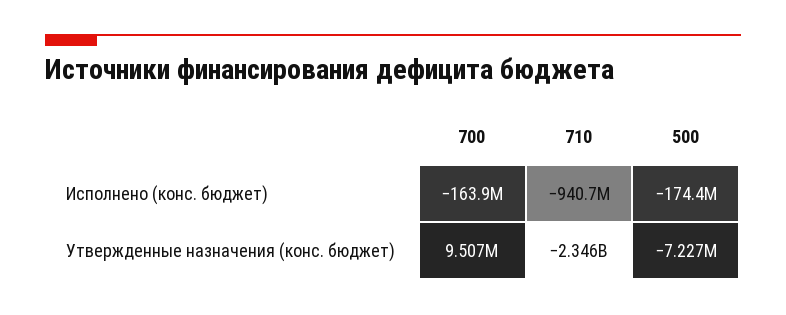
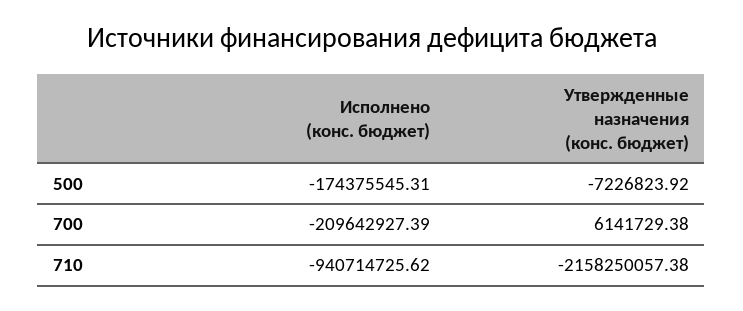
700, Исполнено (конс. бюджет): -163900000 -> -209642927.39
700, Утвержденные назначения (конс. бюджет): 9507000 -> 6141729.38
710, Утвержденные назначения (конс. бюджет): -2346000000 -> -2158250057.38

